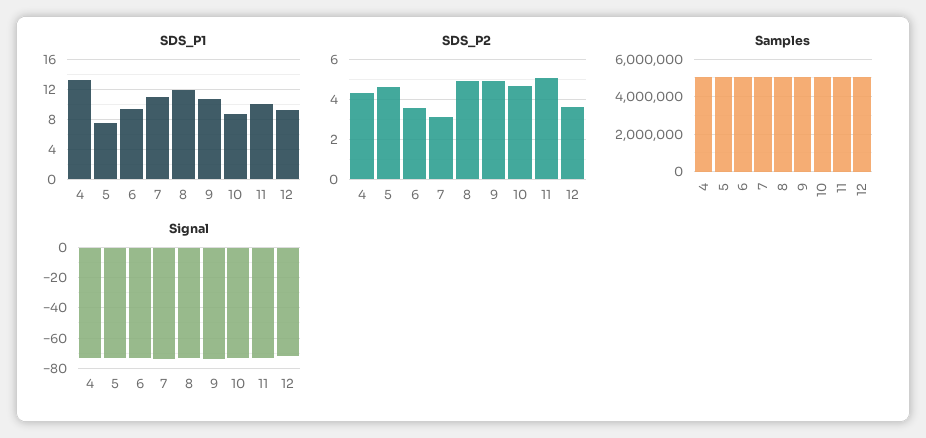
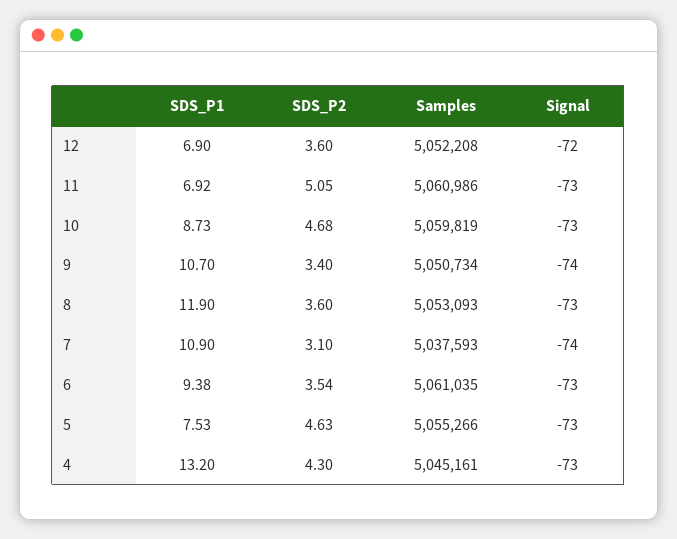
SDS_P1, 11: 10 -> 6.92
SDS_P1, 12: 9 -> 6.9
SDS_P2, 8: 5 -> 3.6
SDS_P2, 9: 5 -> 3.4

